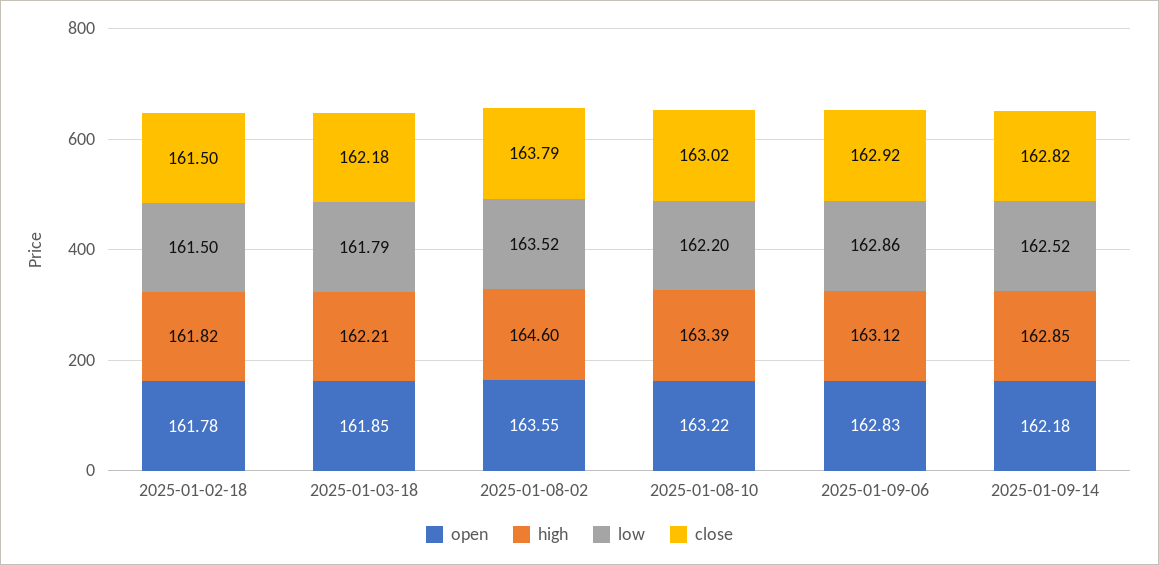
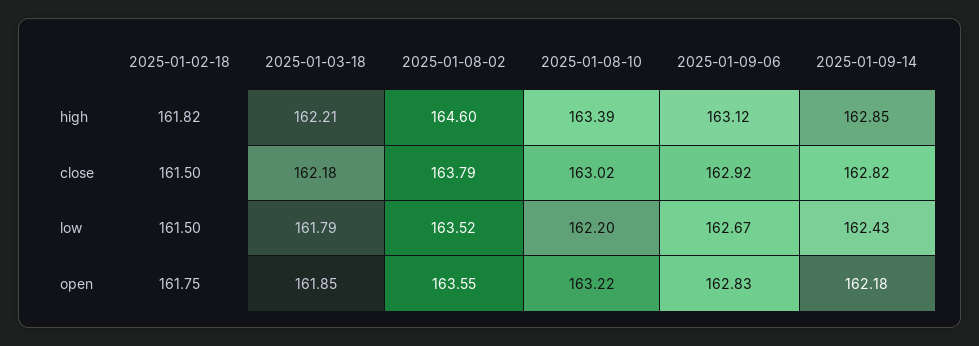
open, 2025-01-02-18: 161.78 -> 161.75
low, 2025-01-09-06: 162.86 -> 162.67
low, 2025-01-09-14: 162.52 -> 162.43

